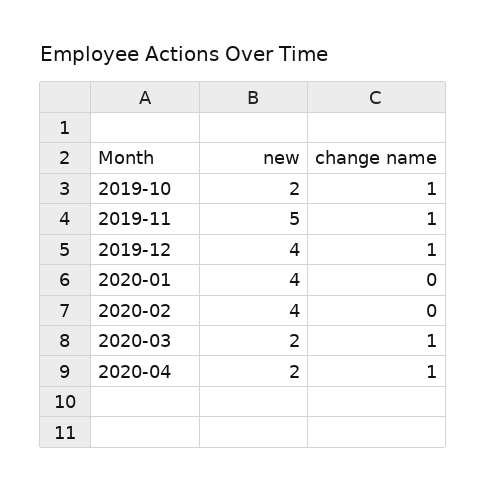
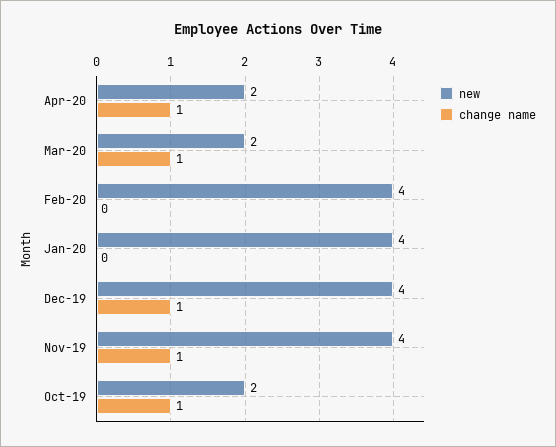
new, 2019-11: 5 -> 4

